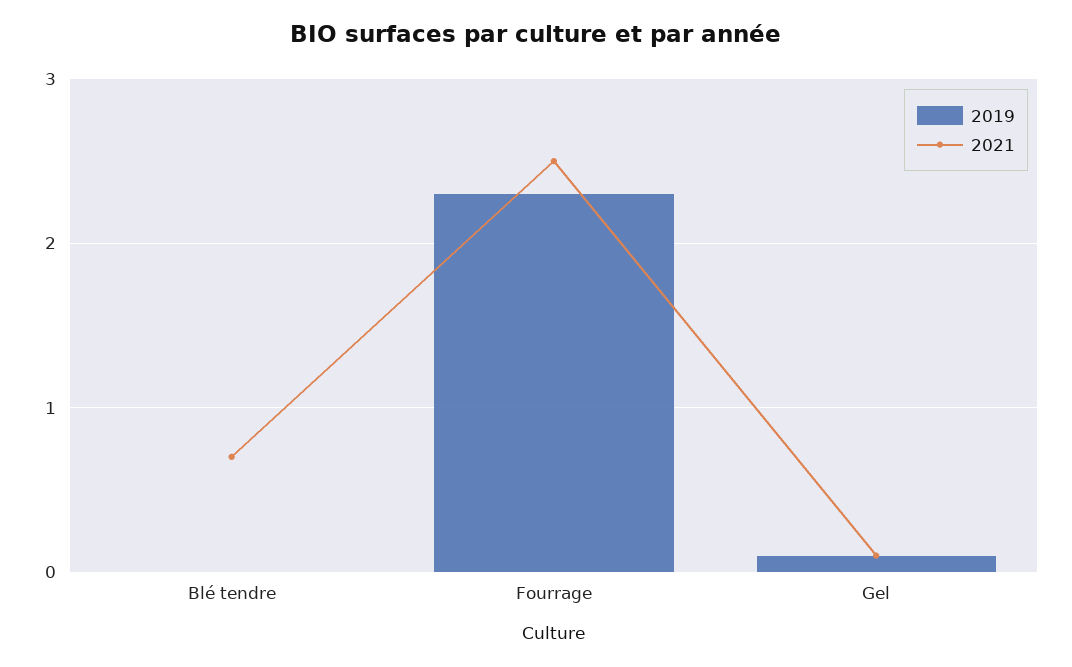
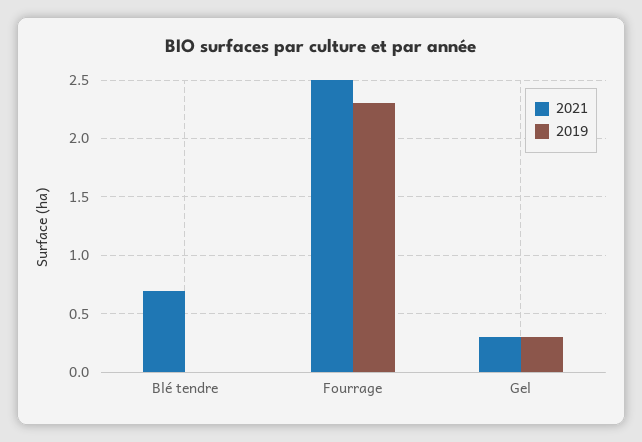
2019, Gel: 0.1 -> 0.3
2021, Gel: 0.1 -> 0.3

